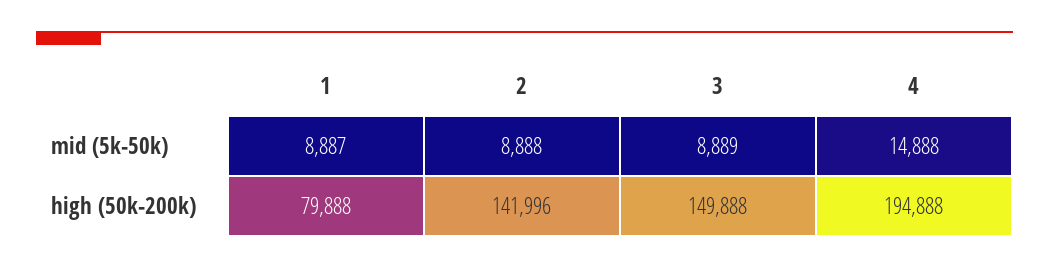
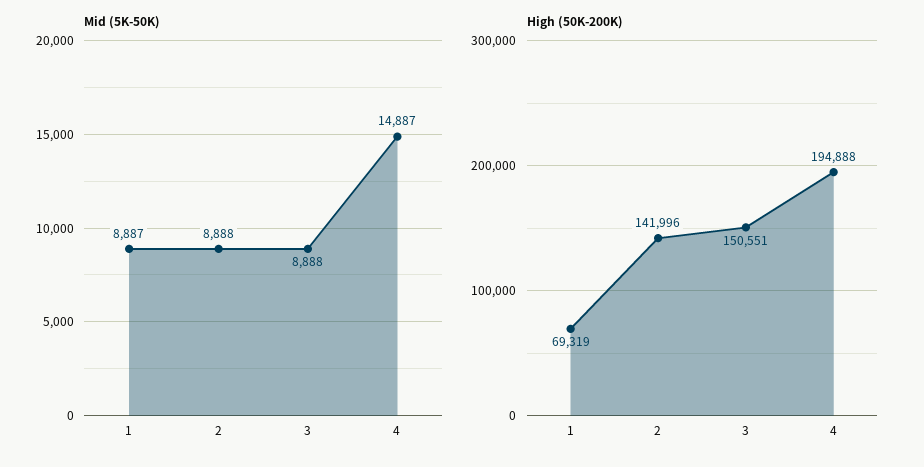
mid (5k-50k), 3: 8889 -> 8888
mid (5k-50k), 4: 14888 -> 14887
high (50k-200k), 1: 79888 -> 69319
high (50k-200k), 3: 149888 -> 150551

